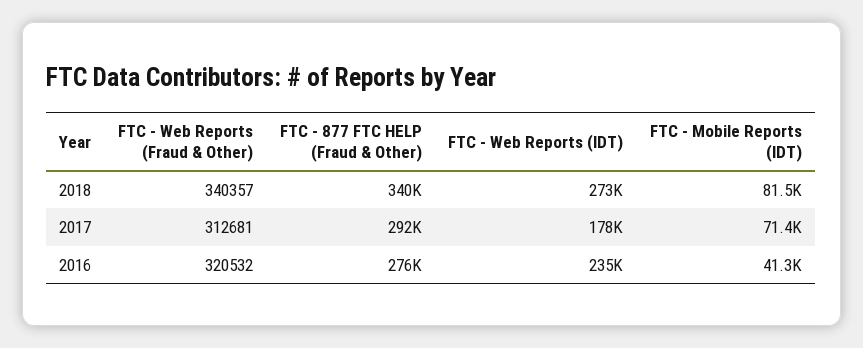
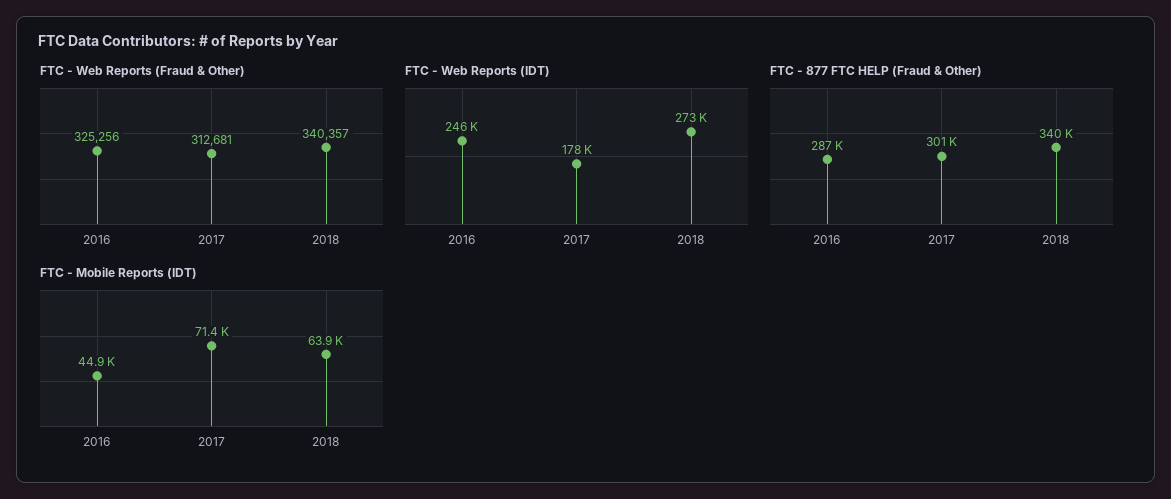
FTC - Mobile Reports (IDT), 2018: 81500 -> 63900
FTC - 877 FTC HELP (Fraud & Other), 2017: 292000 -> 301000
FTC - Web Reports (Fraud & Other), 2016: 320532 -> 325256
FTC - 877 FTC HELP (Fraud & Other), 2016: 276000 -> 287000
FTC - Web Reports (IDT), 2016: 235000 -> 246000
FTC - Mobile Reports (IDT), 2016: 41300 -> 44900

